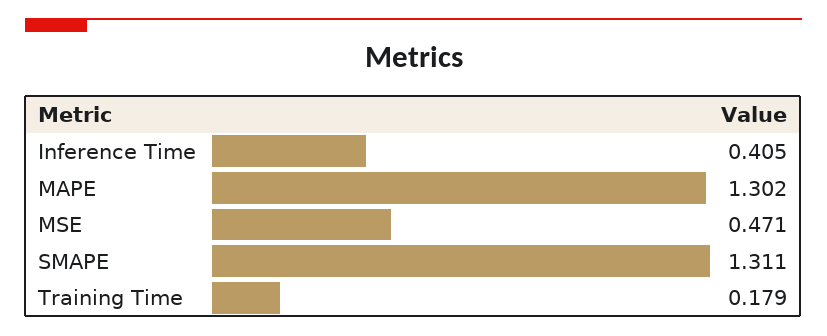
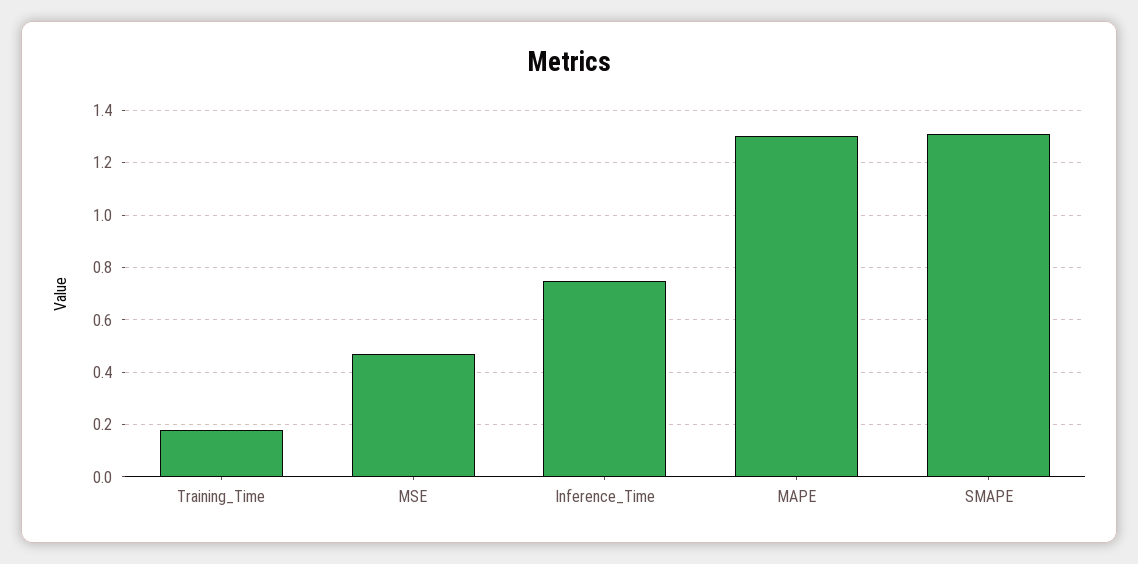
Inference Time: 0.405 -> 0.75

